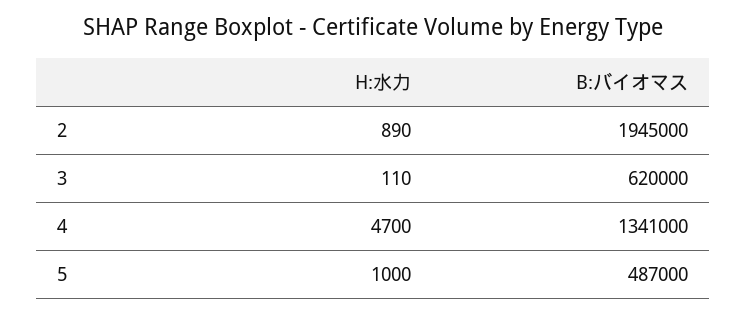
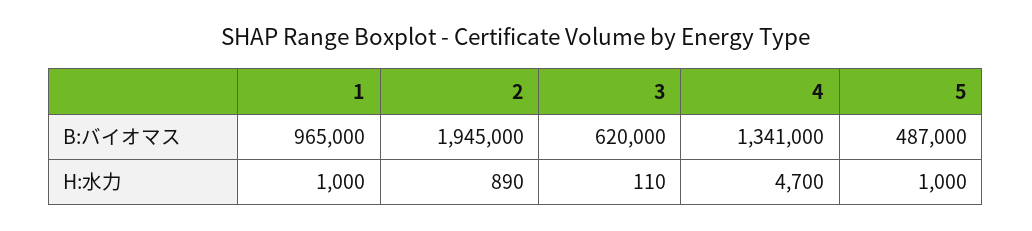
B:バイオマス, 1: none -> 965000
H:水力, 1: none -> 1000

